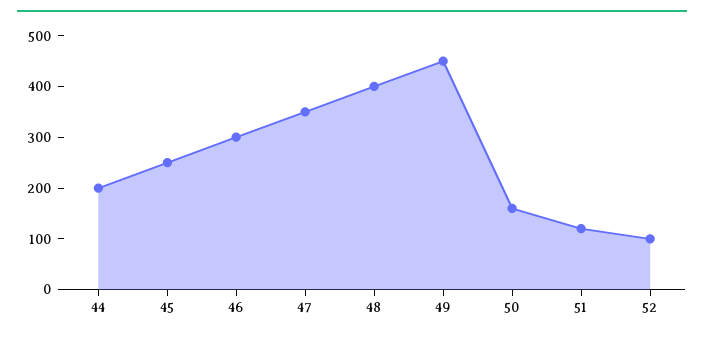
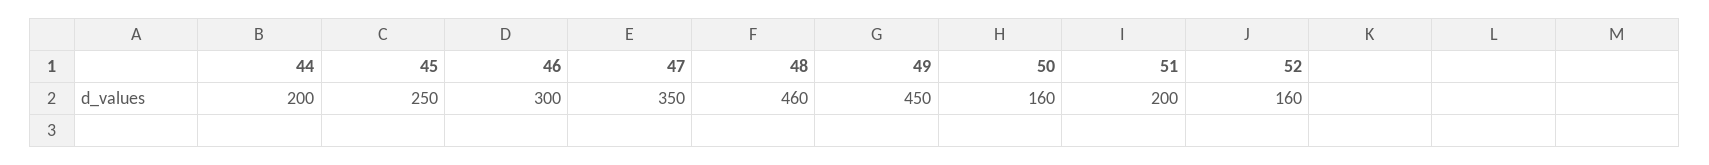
48: 400 -> 460
51: 120 -> 200
52: 100 -> 160

